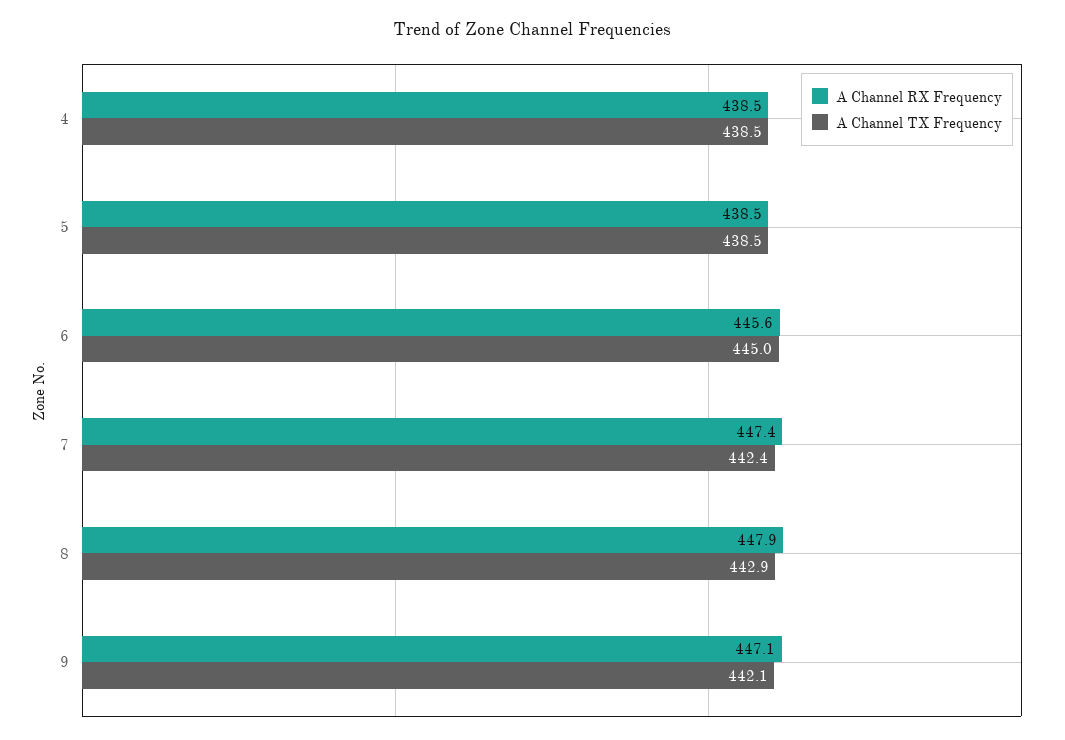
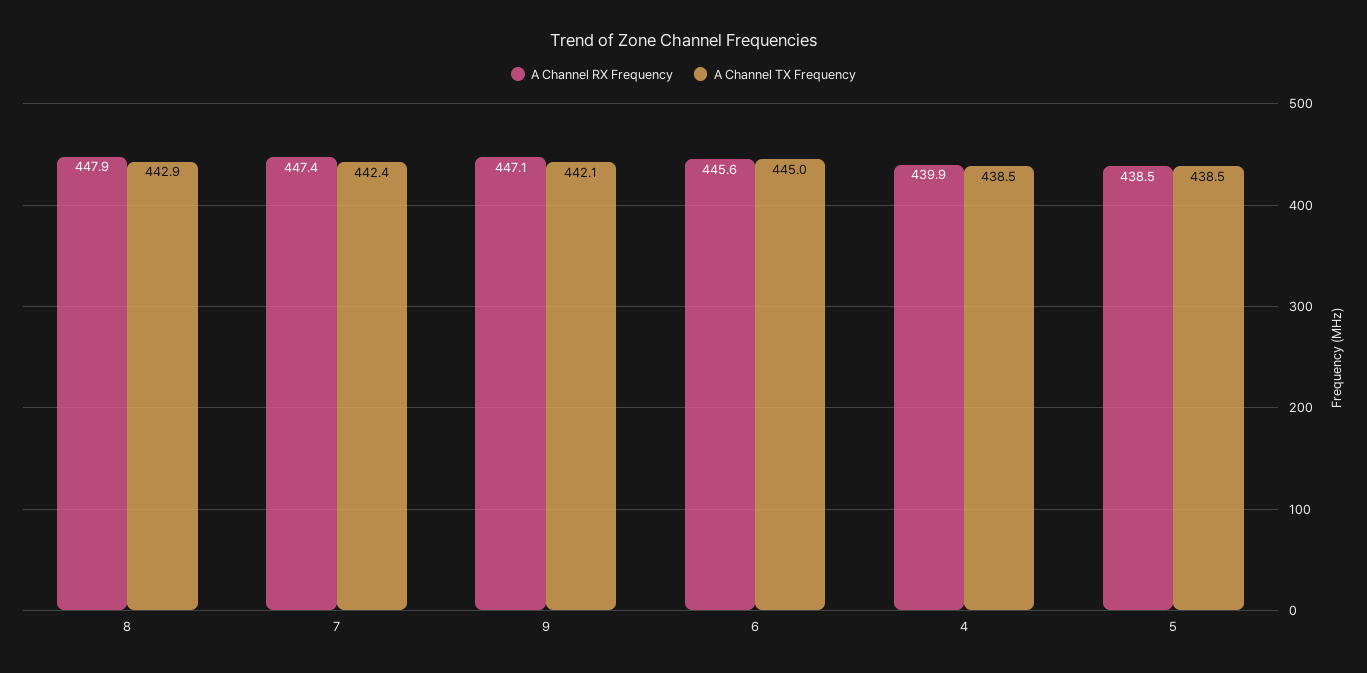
A Channel RX Frequency, 4: 438.5 -> 439.9

